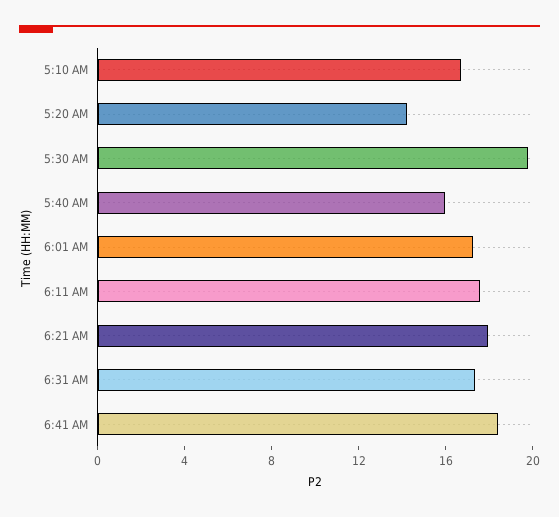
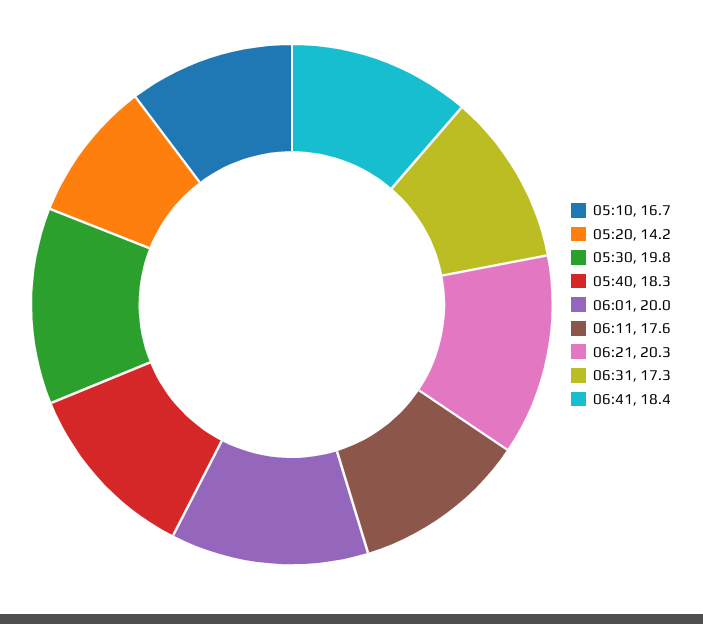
5:40 AM: 16 -> 18.3
6:01 AM: 17 -> 20
6:21 AM: 18 -> 20.3

